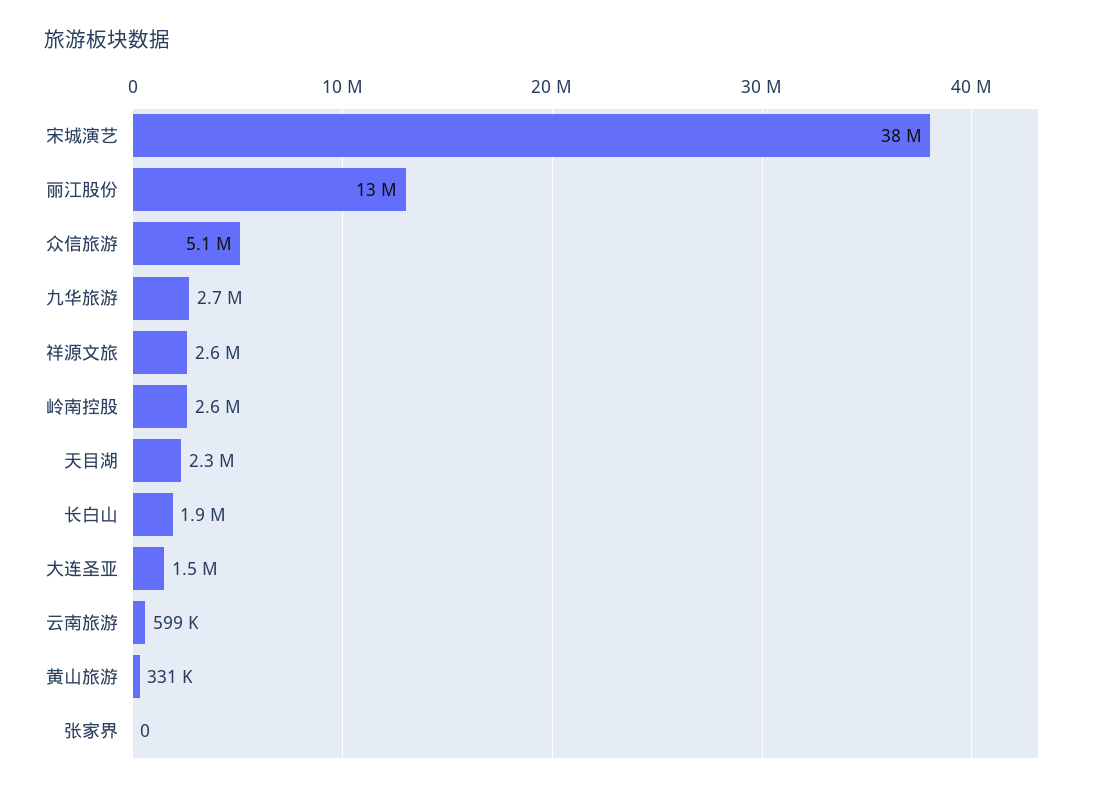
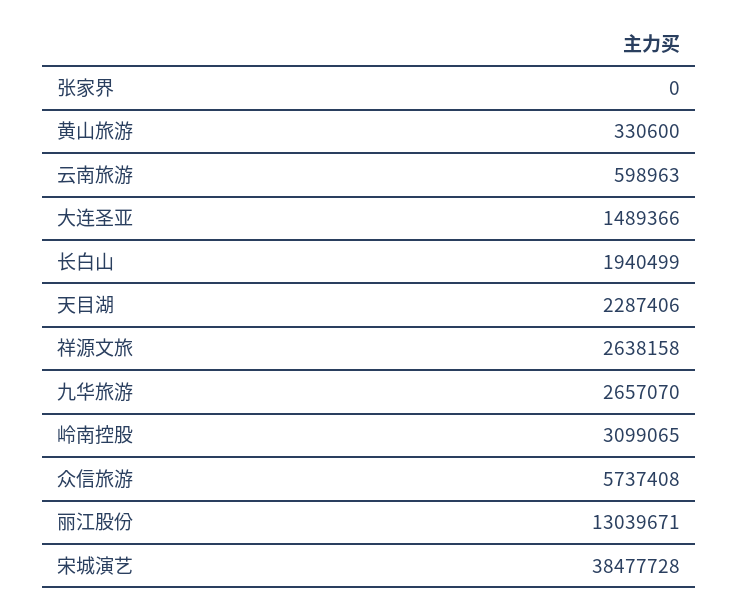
众信旅游: 5100000 -> 5737408
岭南控股: 2600000 -> 3099065

